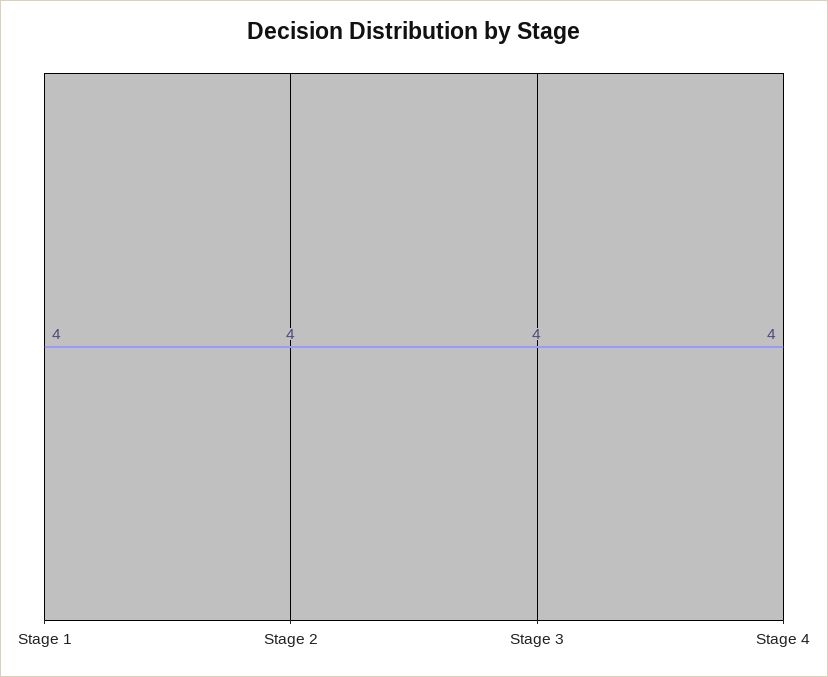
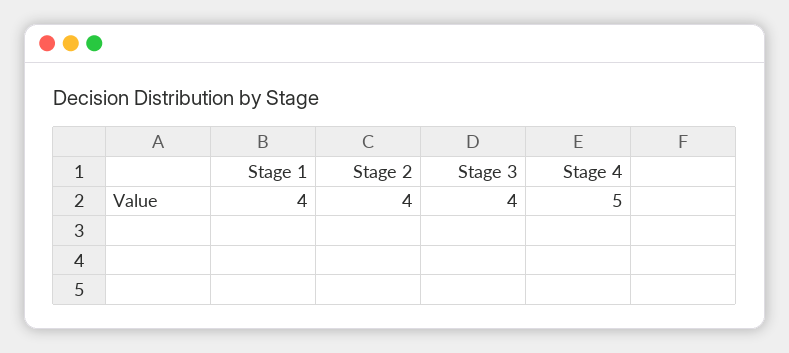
Stage 4: 4 -> 5

